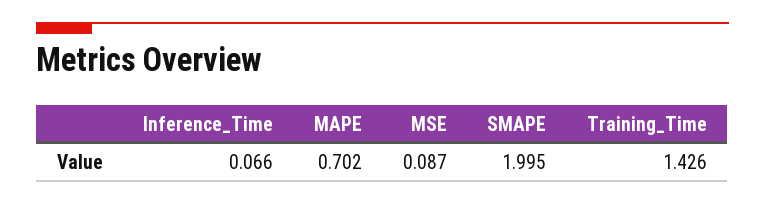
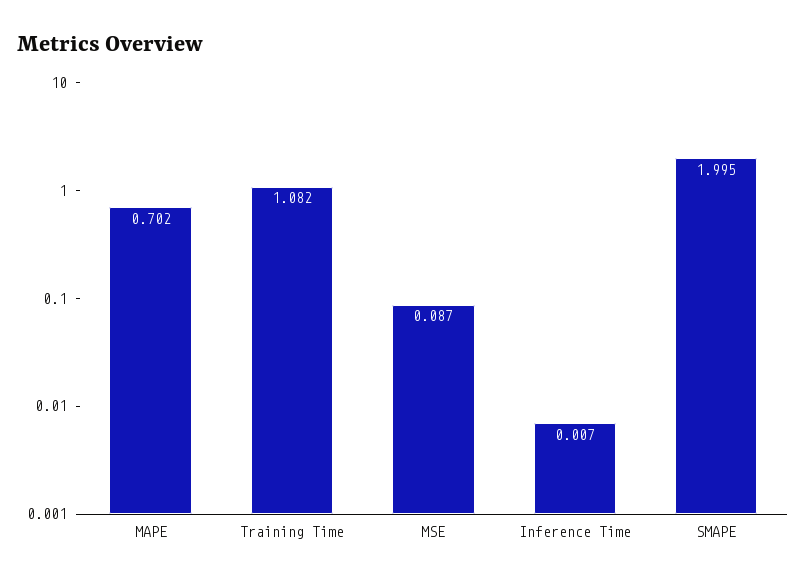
Inference_Time: 0.066 -> 0.007
Training_Time: 1.426 -> 1.082

